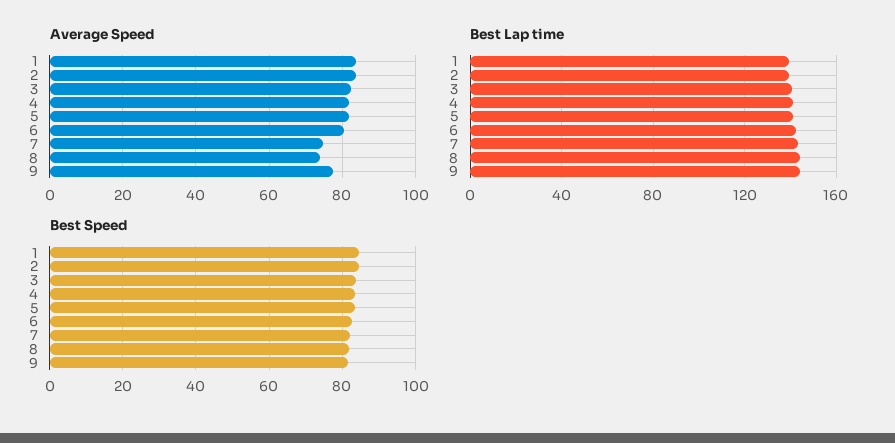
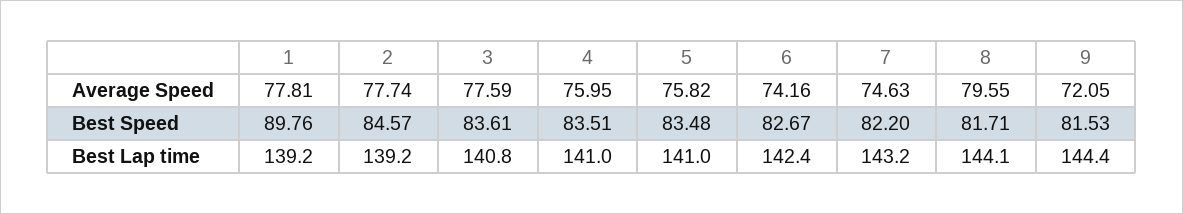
Average Speed, 1: 84 -> 77.81
Average Speed, 2: 84 -> 77.74
Average Speed, 3: 82 -> 77.59
Average Speed, 4: 82 -> 75.95
Average Speed, 5: 82 -> 75.82
Average Speed, 6: 80 -> 74.16
Average Speed, 8: 74 -> 79.55
Average Speed, 9: 78 -> 72.05
Best Speed, 1: 84 -> 89.76

